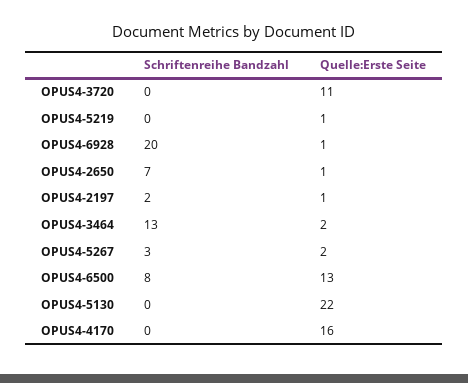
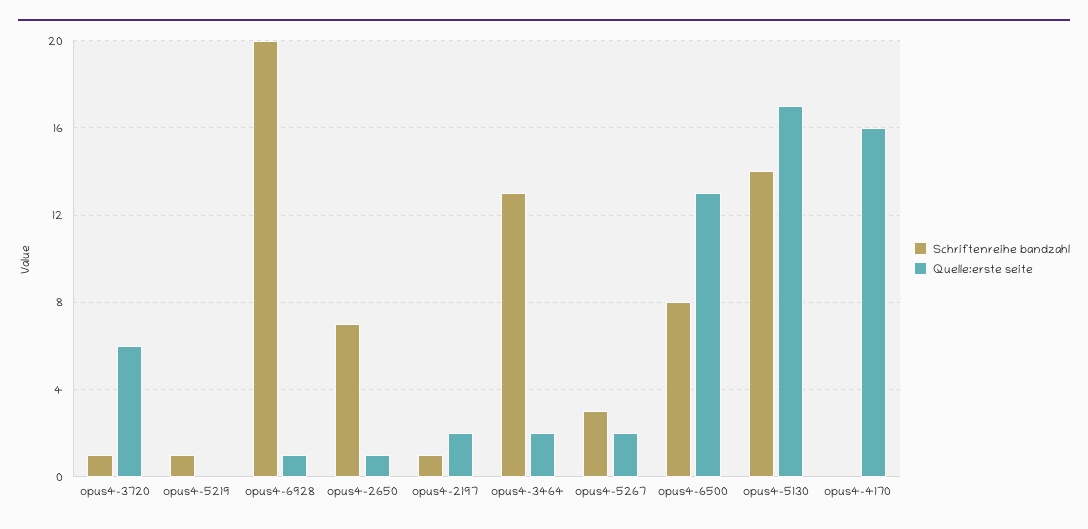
Schriftenreihe Bandzahl, OPUS4-3720: 0 -> 1
Quelle:Erste Seite, OPUS4-3720: 11 -> 6
Schriftenreihe Bandzahl, OPUS4-5219: 0 -> 1
Quelle:Erste Seite, OPUS4-5219: 1 -> 0
Schriftenreihe Bandzahl, OPUS4-2197: 2 -> 1
Quelle:Erste Seite, OPUS4-2197: 1 -> 2
Schriftenreihe Bandzahl, OPUS4-5130: 0 -> 14
Quelle:Erste Seite, OPUS4-5130: 22 -> 17

